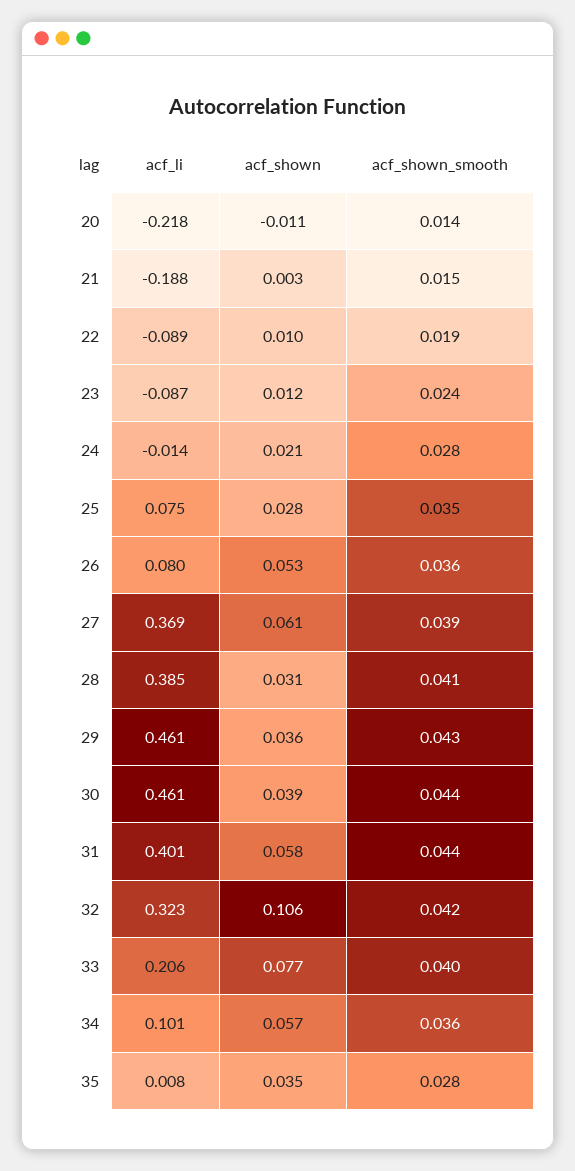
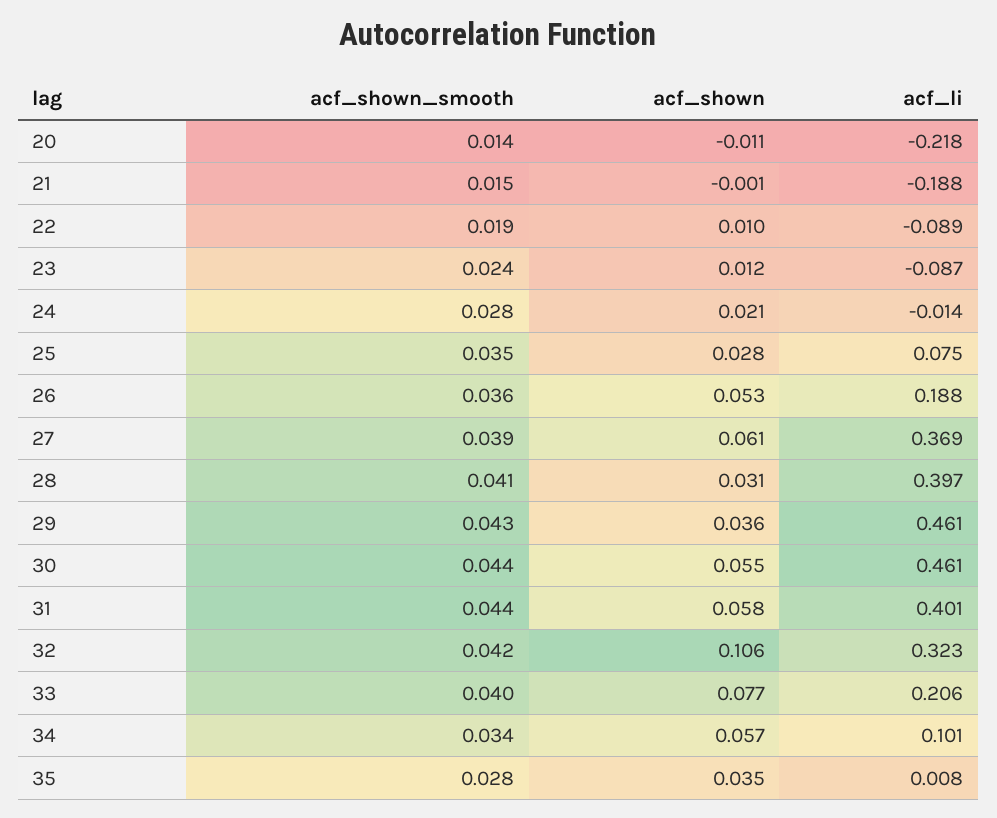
acf_shown, 21: 0.003 -> -0.001
acf_li, 26: 0.08 -> 0.188
acf_li, 28: 0.385 -> 0.397
acf_shown, 30: 0.039 -> 0.055
acf_shown_smooth, 34: 0.036 -> 0.034

